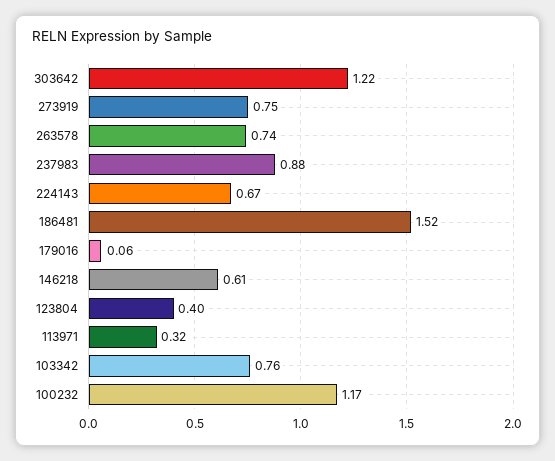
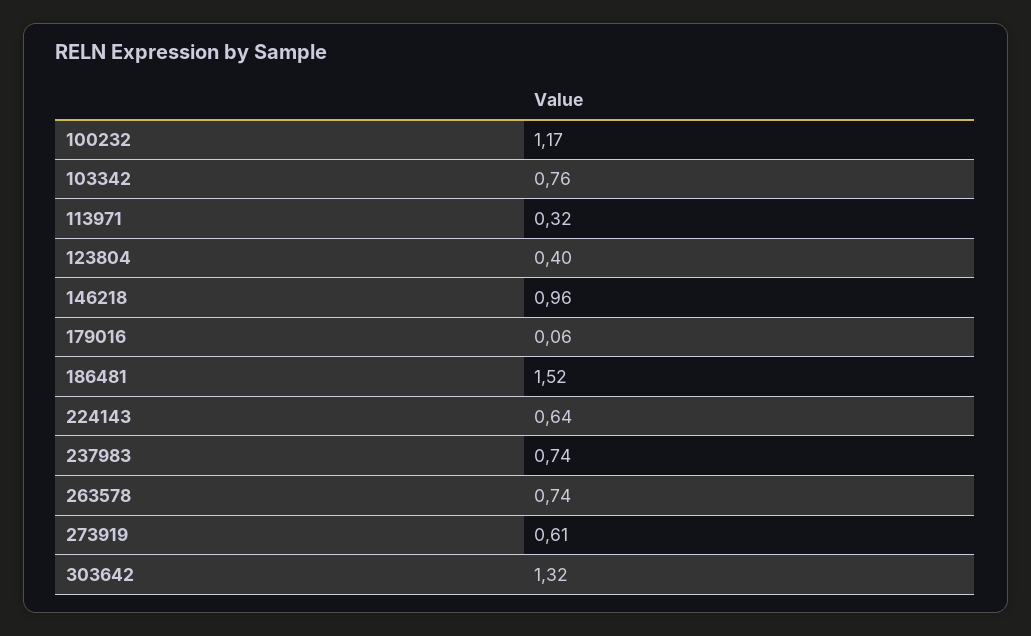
303642: 1.22 -> 1.32
273919: 0.75 -> 0.61
237983: 0.88 -> 0.74
224143: 0.67 -> 0.64
146218: 0.61 -> 0.96

